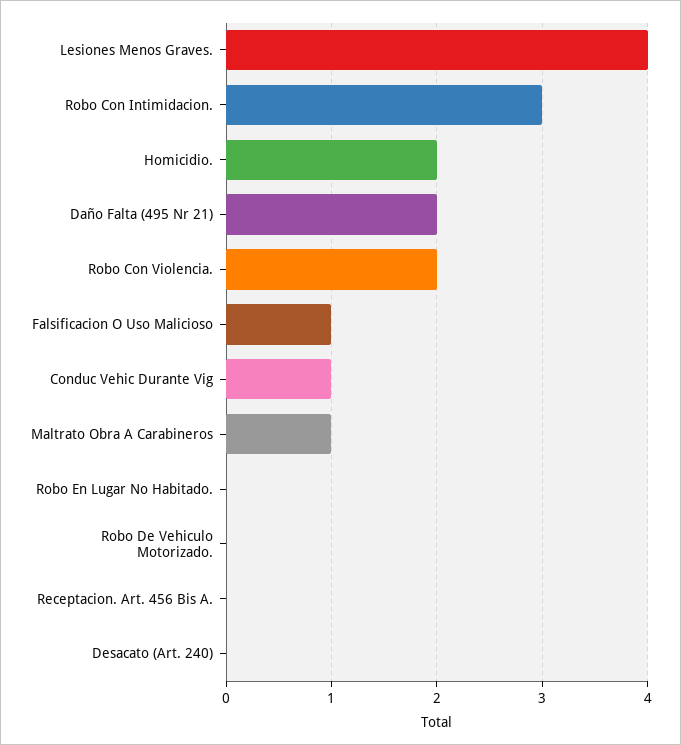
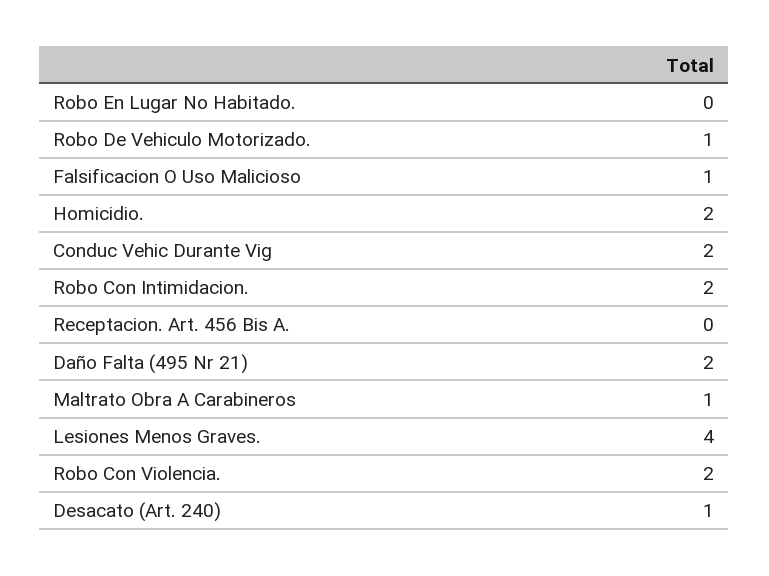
Robo Con Intimidacion.: 3 -> 2
Conduc Vehic Durante Vig: 1 -> 2
Robo De Vehiculo Motorizado.: 0 -> 1
Desacato (Art. 240): 0 -> 1

